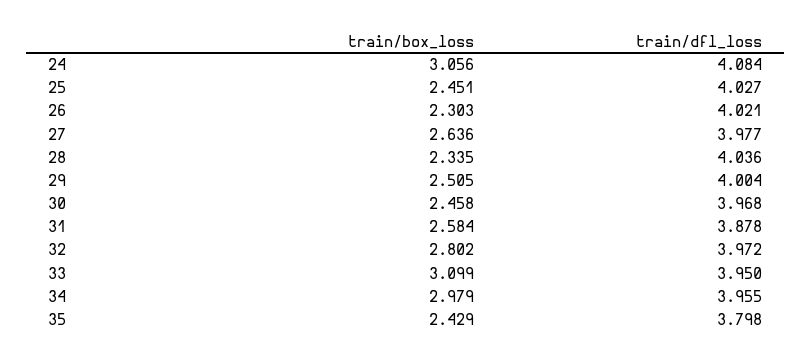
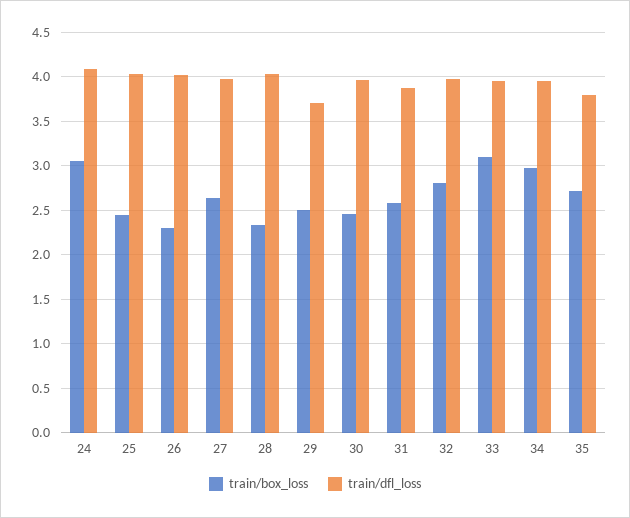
train/dfl_loss, 29: 4.004 -> 3.7
train/box_loss, 35: 2.429 -> 2.7

